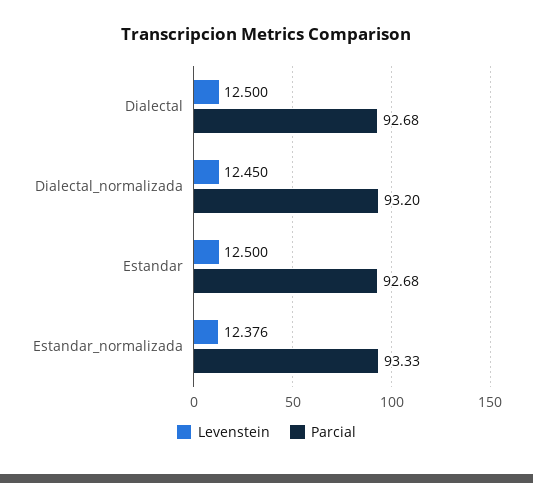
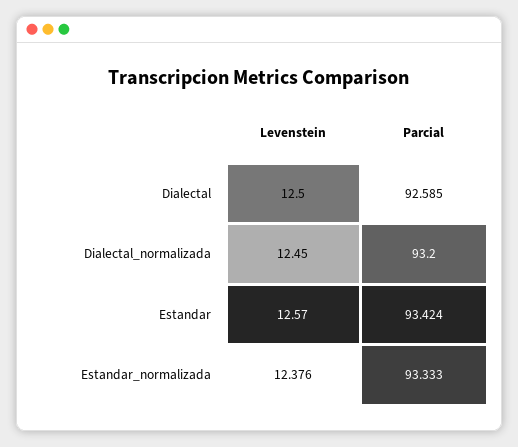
Parcial, Dialectal: 92.68 -> 92.585
Levenstein, Estandar: 12.5 -> 12.57
Parcial, Estandar: 92.68 -> 93.424

